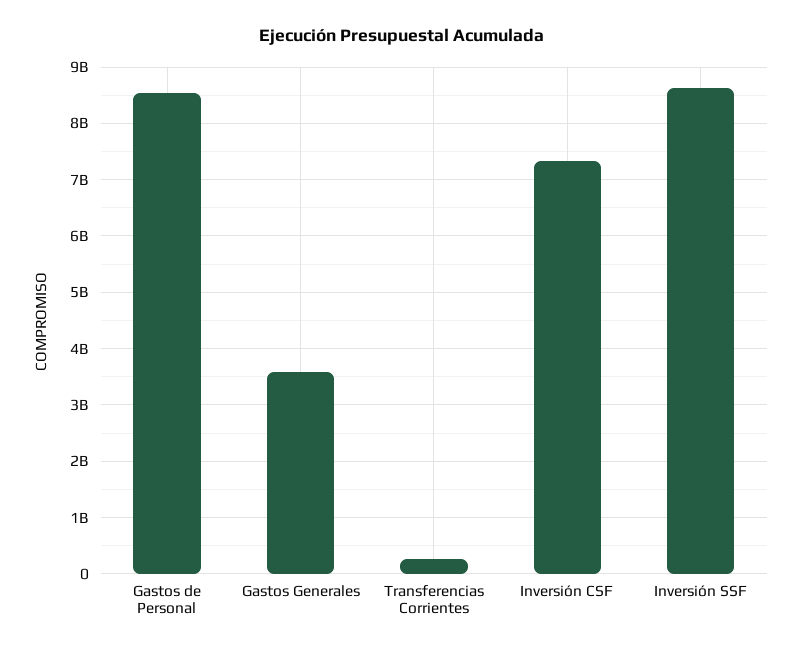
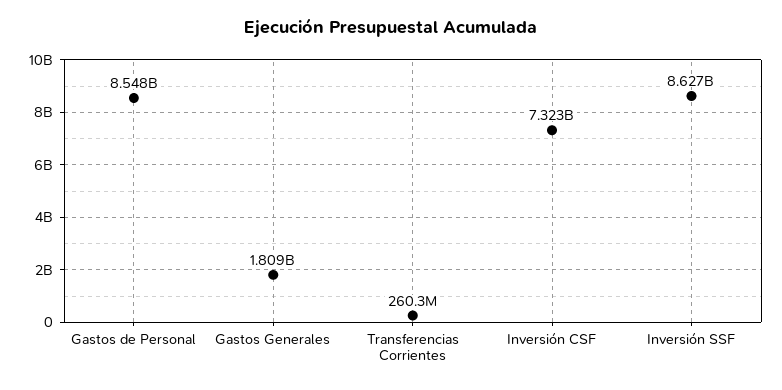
Gastos Generales: 3600000000 -> 1809000000

